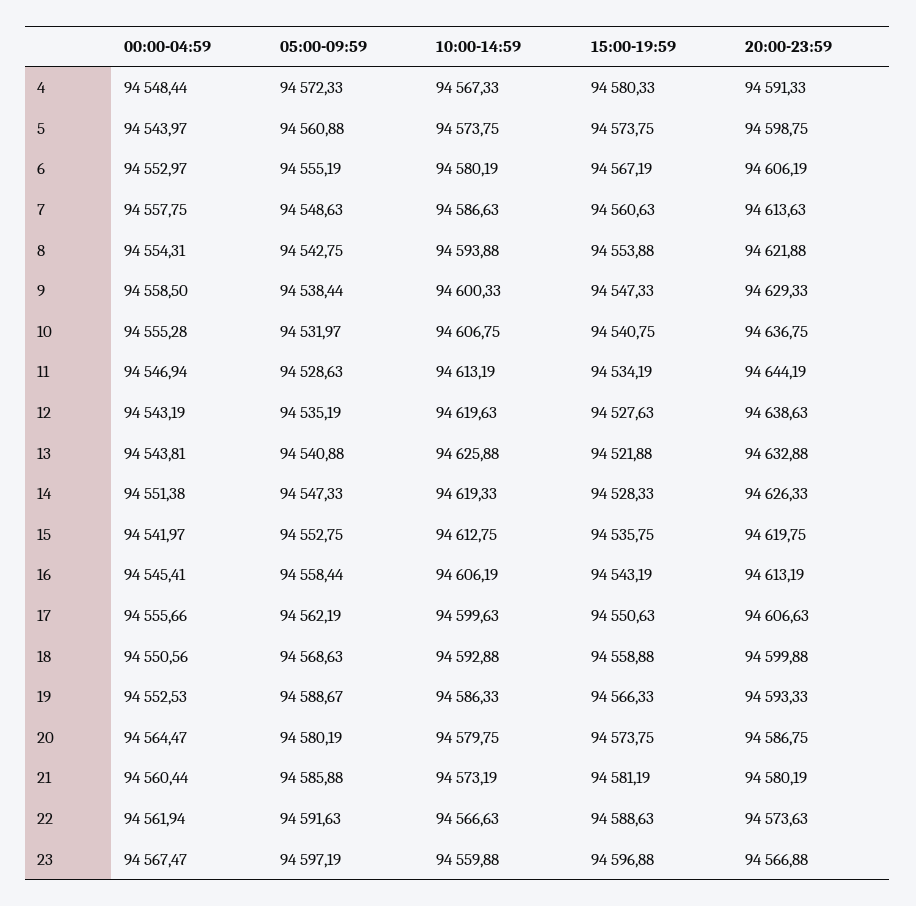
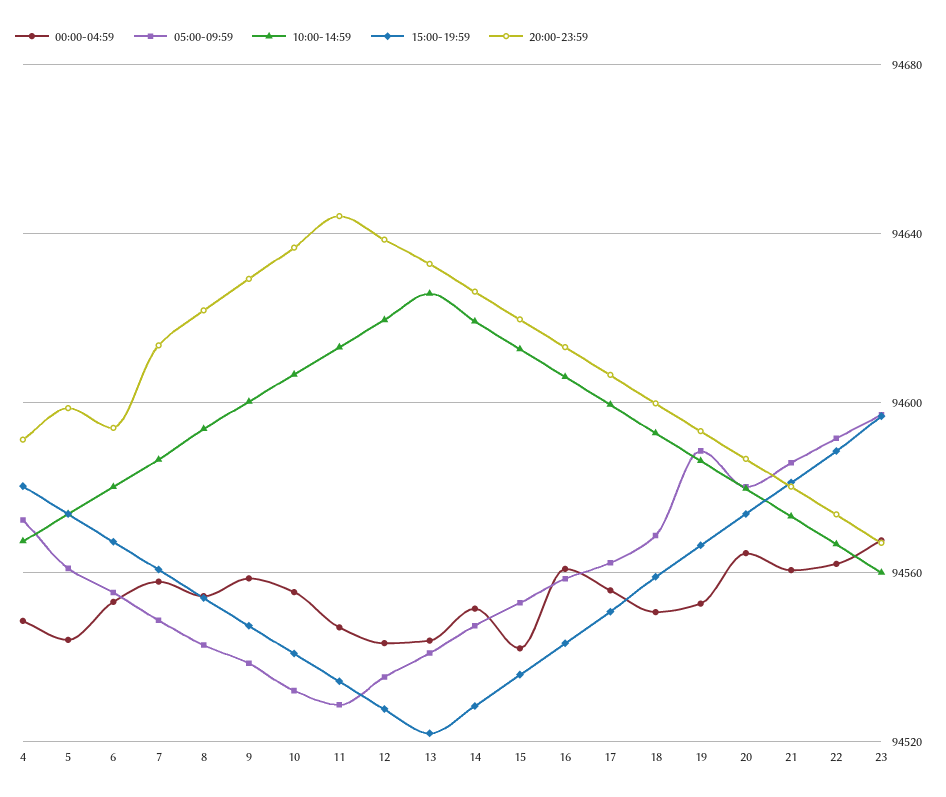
20:00-23:59, 6: 94606.19 -> 94595
00:00-04:59, 16: 94545.41 -> 94560

